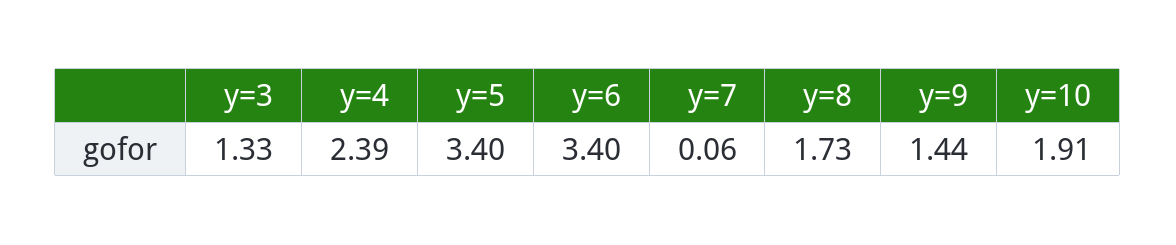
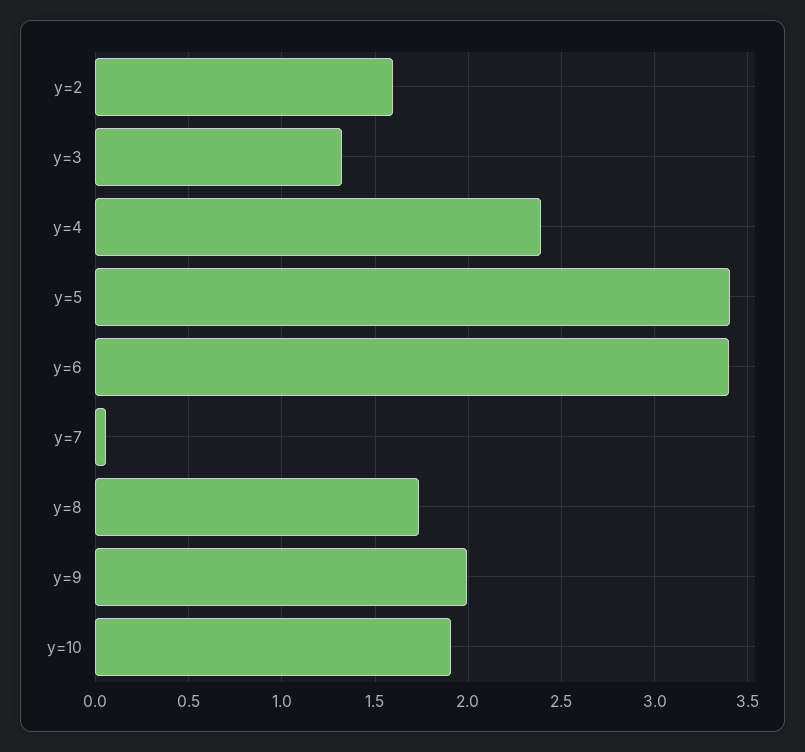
y=9: 1.44 -> 2
y=2: none -> 1.6

